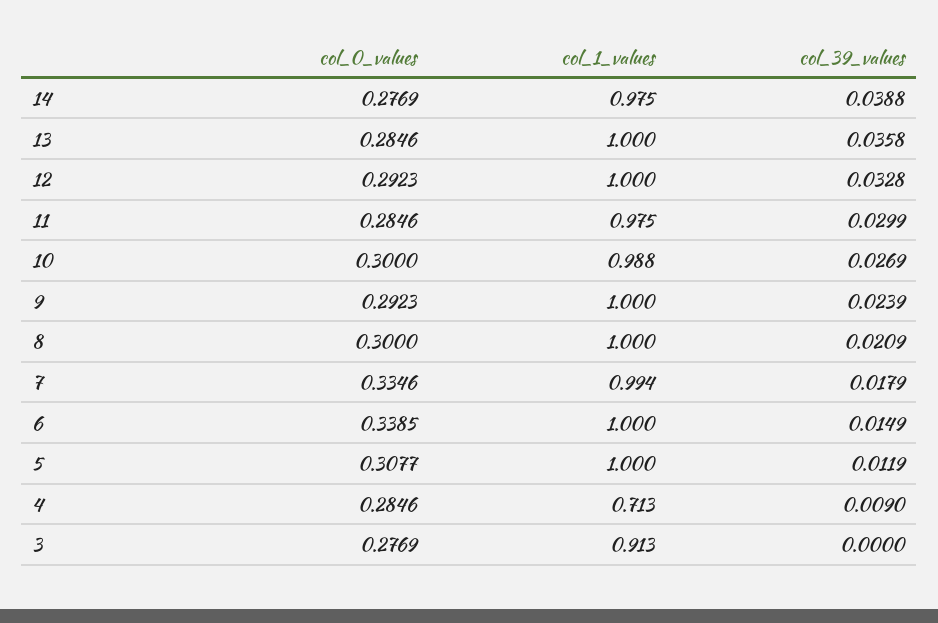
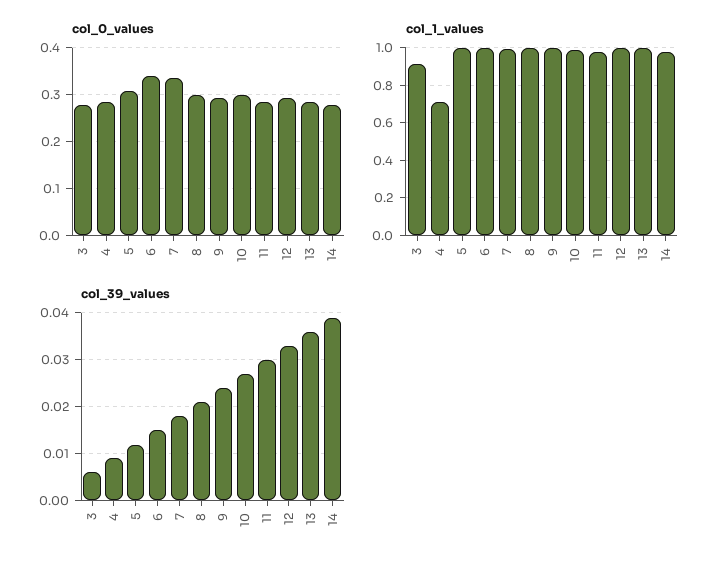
col_39_values, 3: 0 -> 0.006

